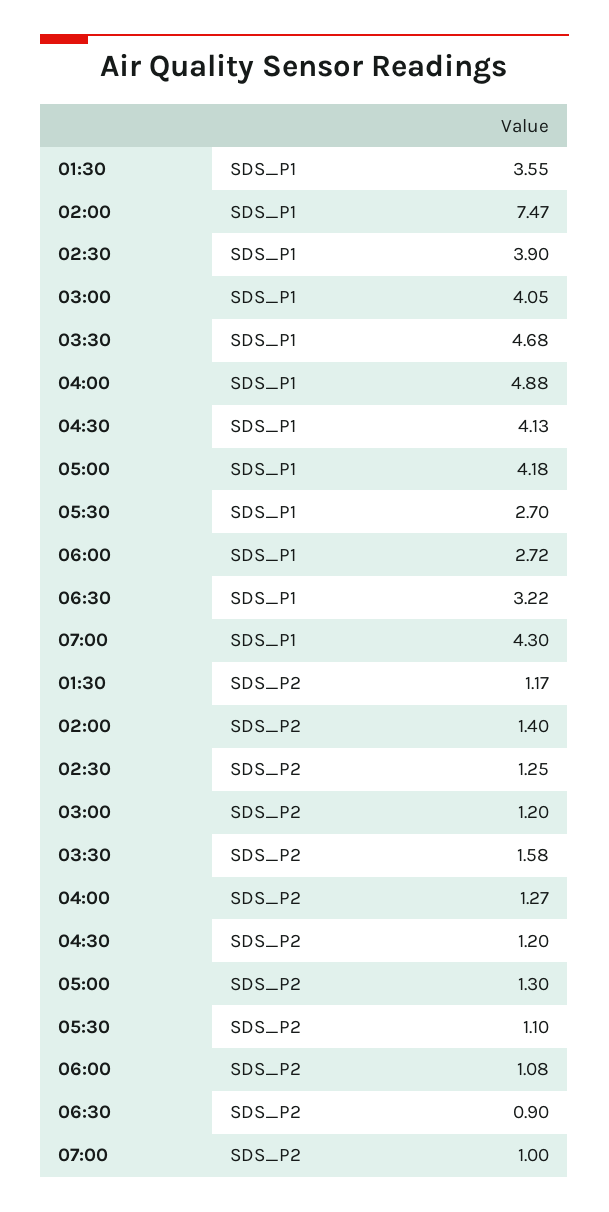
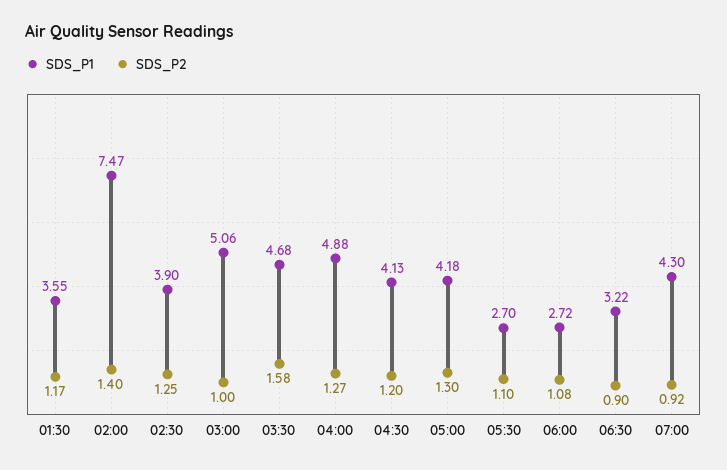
SDS_P1, 03:00: 4.05 -> 5.06
SDS_P2, 03:00: 1.2 -> 1
SDS_P2, 07:00: 1 -> 0.92

